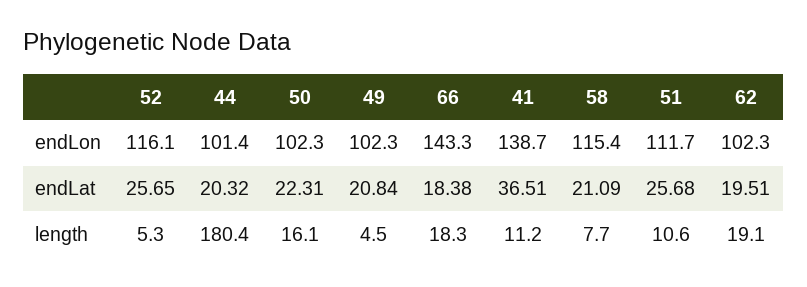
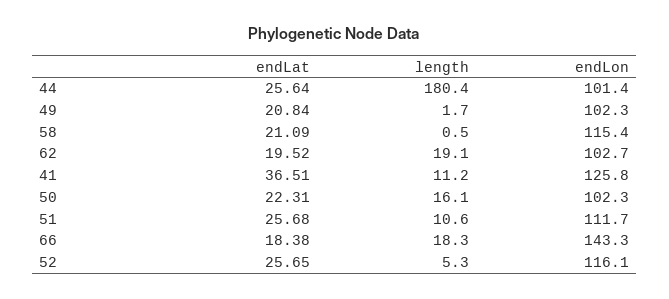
41, endLon: 138.7 -> 125.8
62, endLon: 102.3 -> 102.7
44, endLat: 20.32 -> 25.64
62, endLat: 19.51 -> 19.52
49, length: 4.5 -> 1.7
58, length: 7.7 -> 0.5

